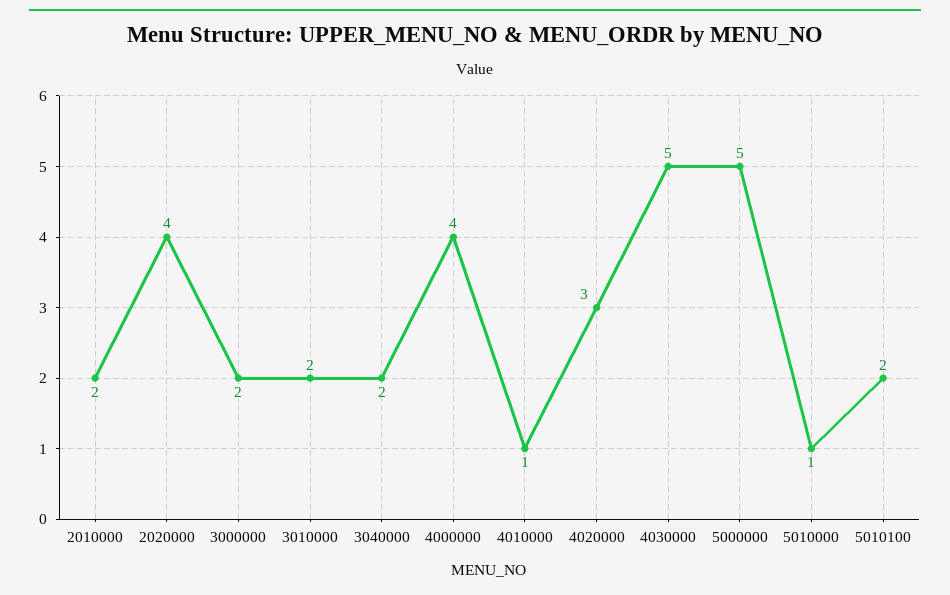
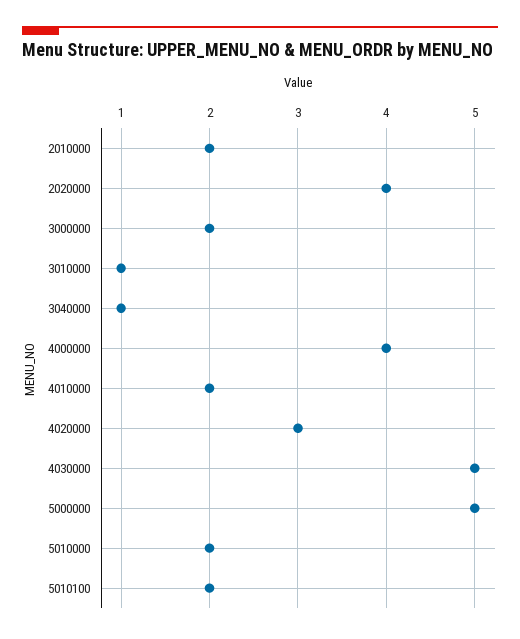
3010000: 2 -> 1
3040000: 2 -> 1
4010000: 1 -> 2
5010000: 1 -> 2

